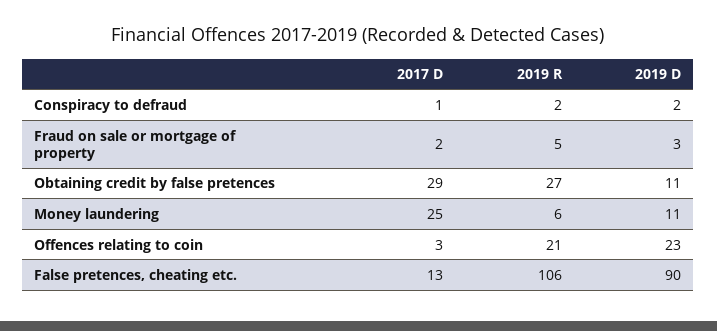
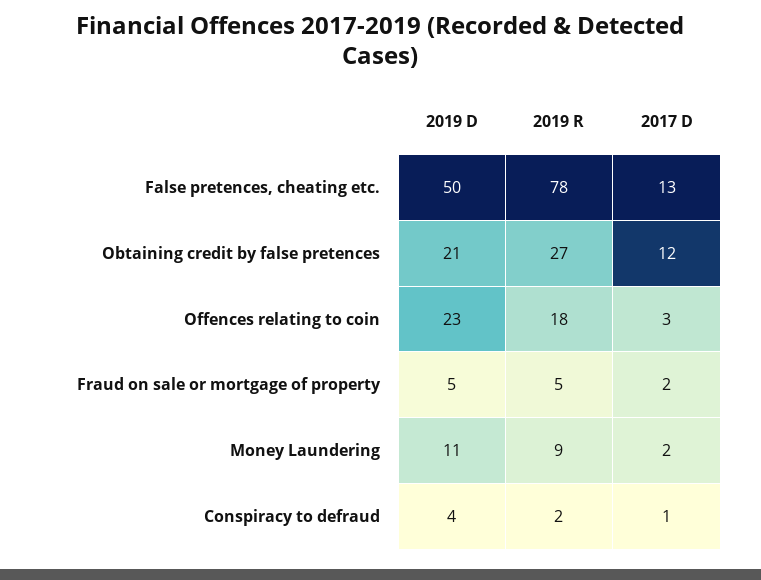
2019 D, Conspiracy to defraud: 2 -> 4
2019 D, Fraud on sale or mortgage of property: 3 -> 5
2017 D, Obtaining credit by false pretences: 29 -> 12
2019 D, Obtaining credit by false pretences: 11 -> 21
2017 D, Money laundering: 25 -> 2
2019 R, Money laundering: 6 -> 9
2019 R, Offences relating to coin: 21 -> 18
2019 R, False pretences, cheating etc.: 106 -> 78
2019 D, False pretences, cheating etc.: 90 -> 50

